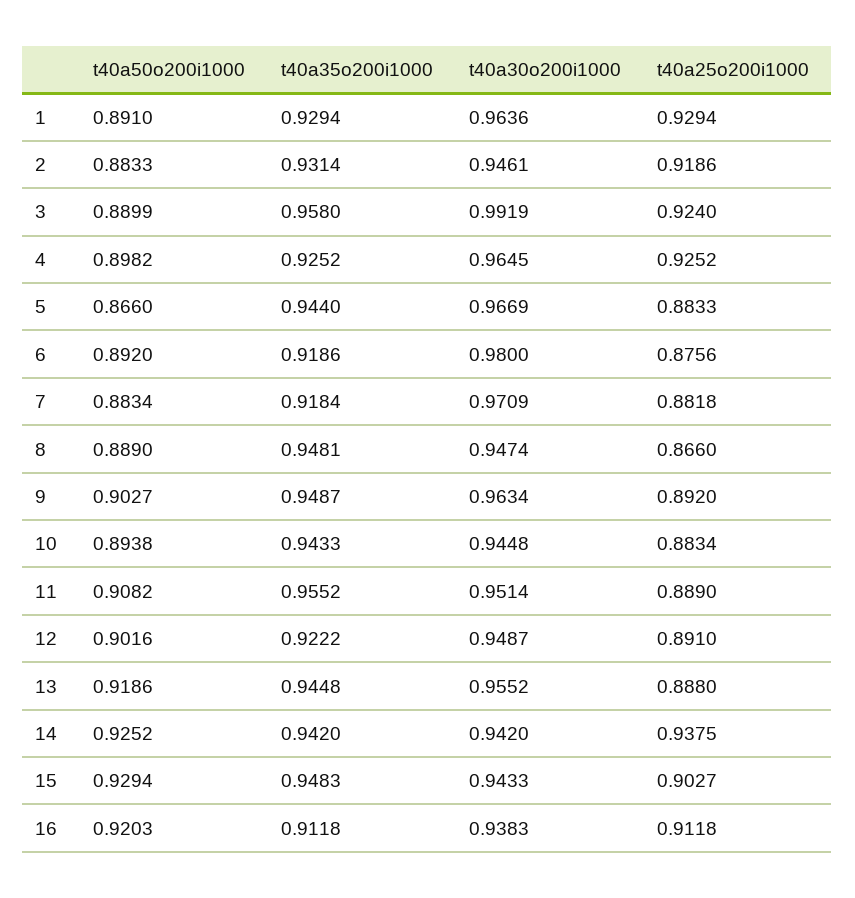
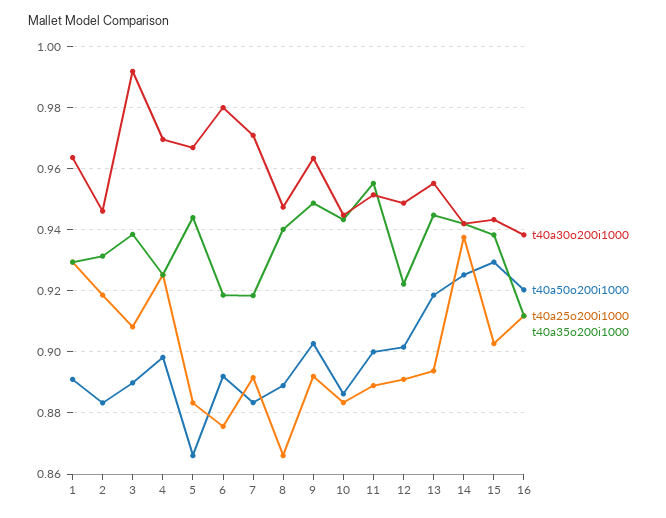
t40a35o200i1000, 3: 0.958 -> 0.938
t40a25o200i1000, 3: 0.924 -> 0.908
t40a30o200i1000, 4: 0.9645 -> 0.97
t40a25o200i1000, 7: 0.8818 -> 0.892
t40a35o200i1000, 8: 0.9481 -> 0.94
t40a50o200i1000, 10: 0.8938 -> 0.886
t40a50o200i1000, 11: 0.9082 -> 0.9
t40a25o200i1000, 13: 0.888 -> 0.894
t40a35o200i1000, 15: 0.9483 -> 0.938

